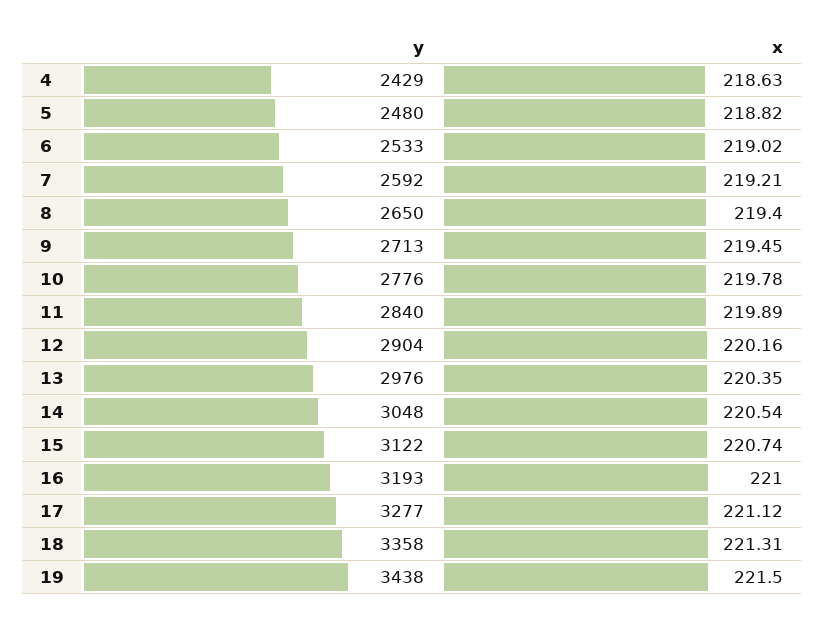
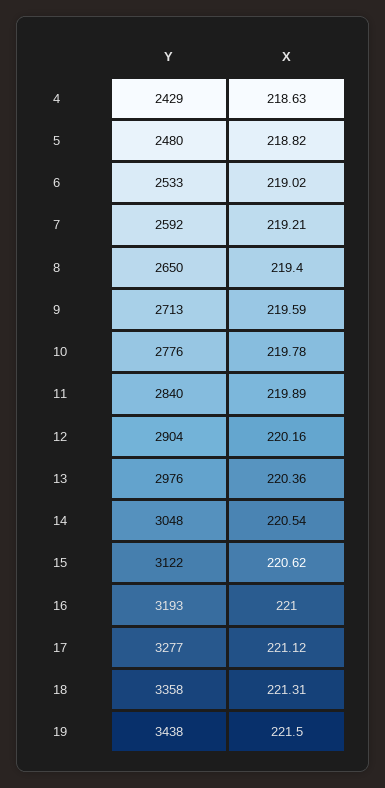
x, 9: 219.45 -> 219.59
x, 13: 220.35 -> 220.36
x, 15: 220.74 -> 220.62

